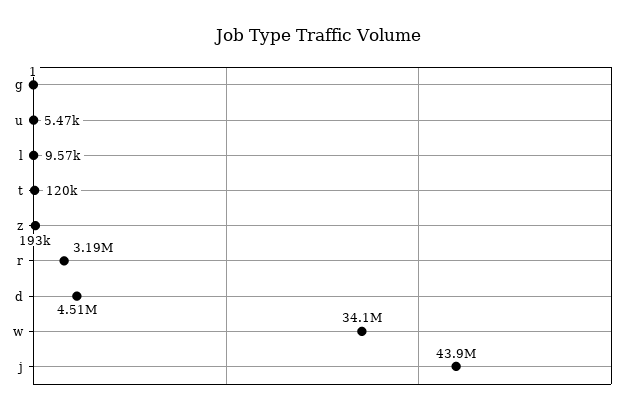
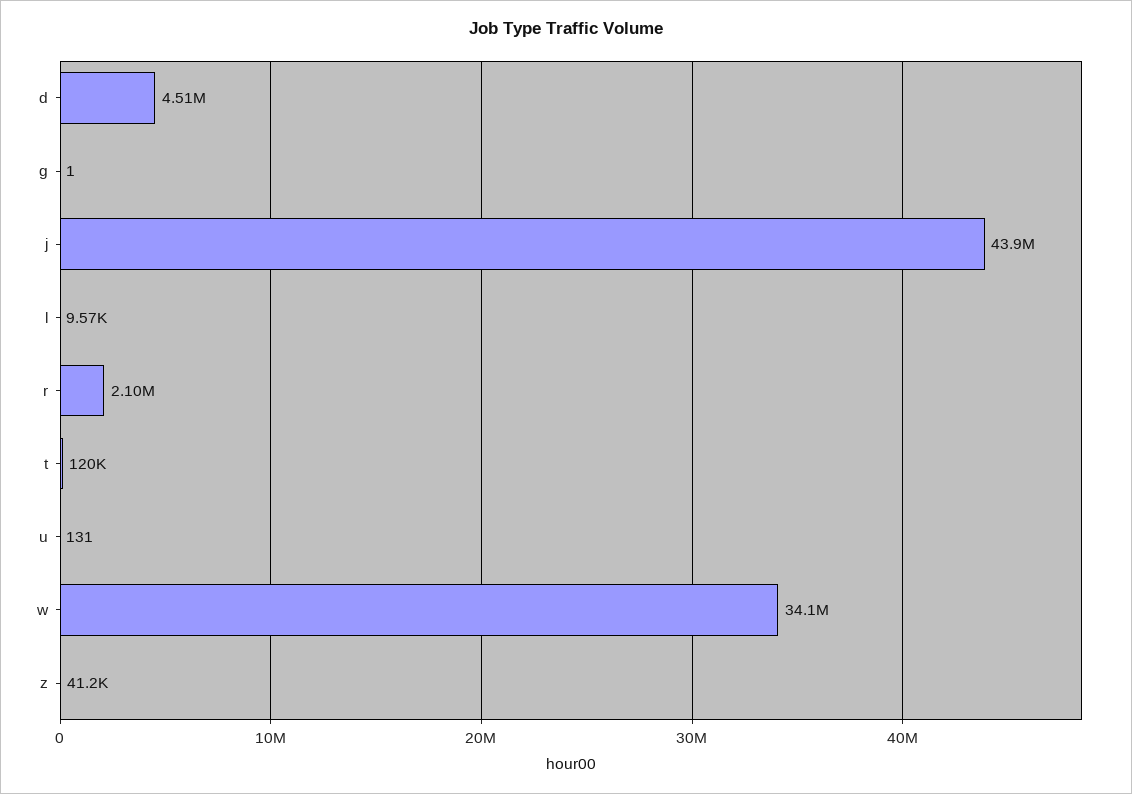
u: 5470 -> 131
z: 193000 -> 41200
r: 3190000 -> 2100000

